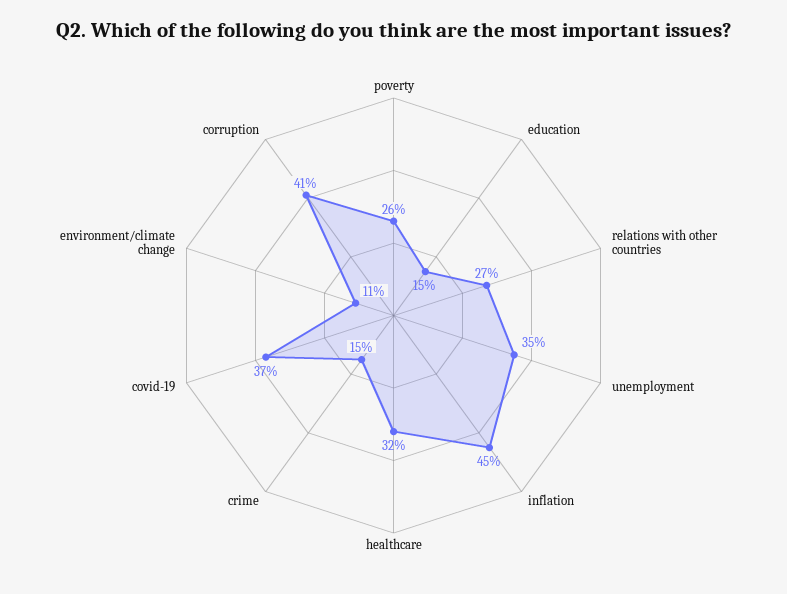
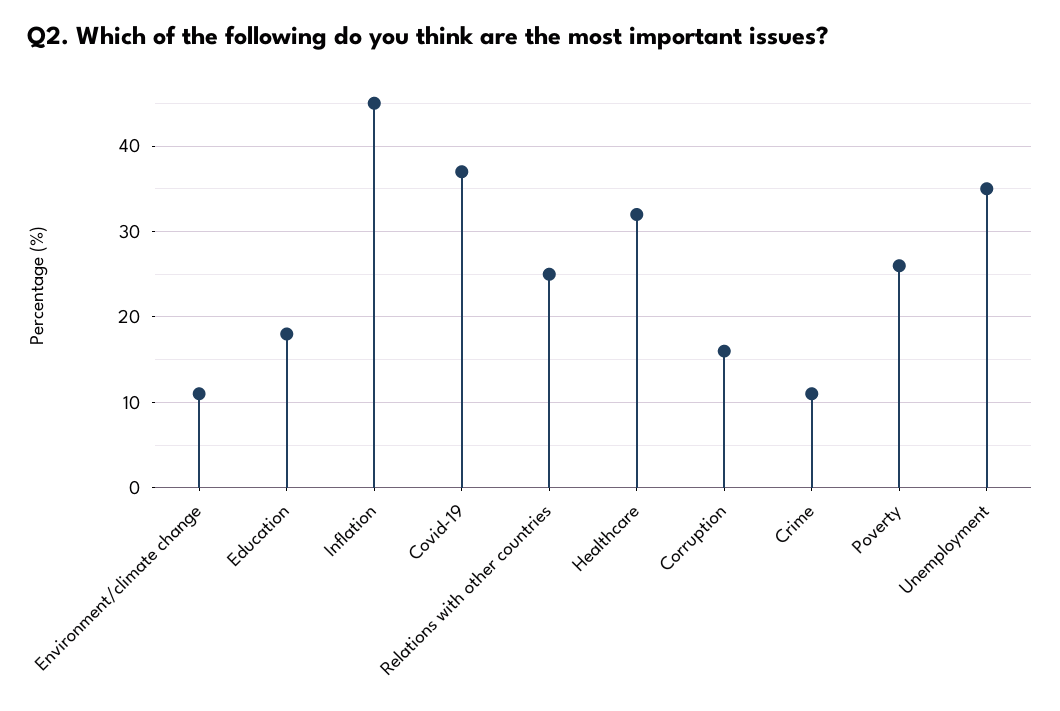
education: 15 -> 18
relations with other countries: 27 -> 25
crime: 15 -> 11
corruption: 41 -> 16

